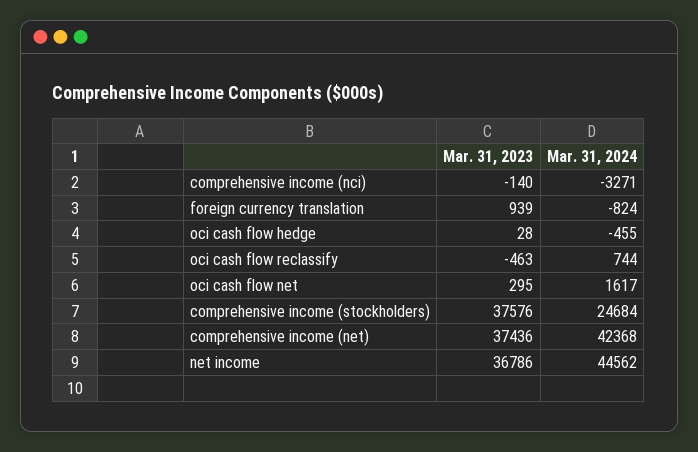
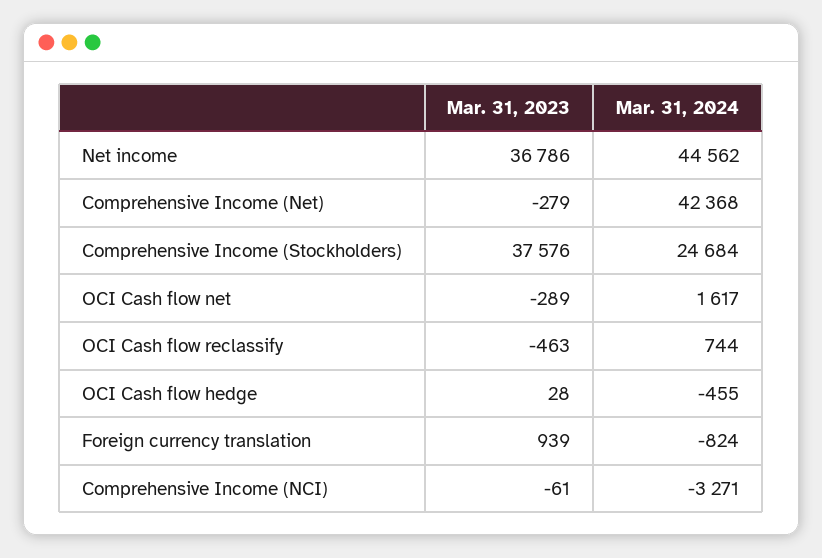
Mar. 31, 2023, comprehensive income (nci): -140 -> -61
Mar. 31, 2023, oci cash flow net: 295 -> -289
Mar. 31, 2023, comprehensive income (net): 37436 -> -279

